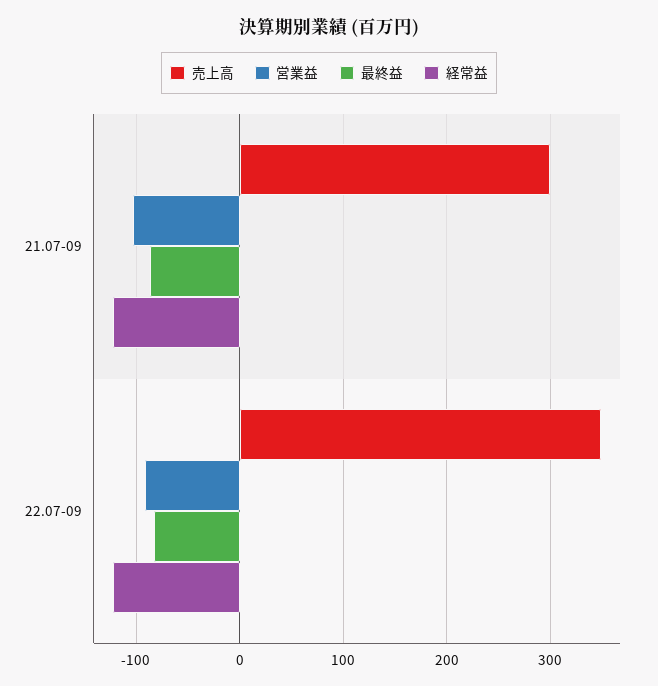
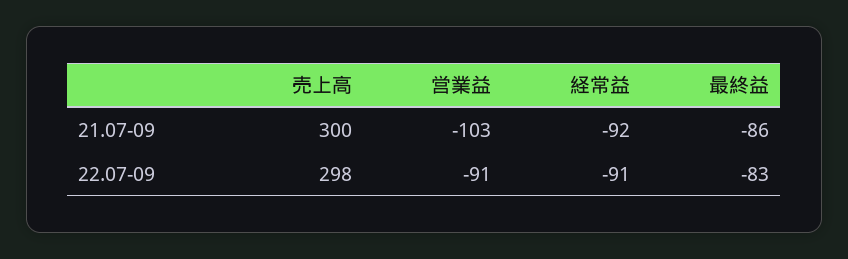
経常益, 21.07-09: -120 -> -92
売上高, 22.07-09: 350 -> 298
経常益, 22.07-09: -120 -> -91

